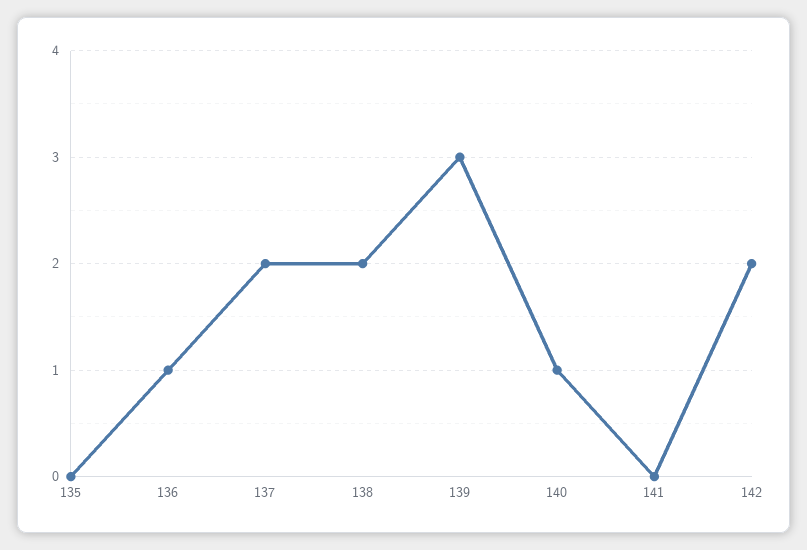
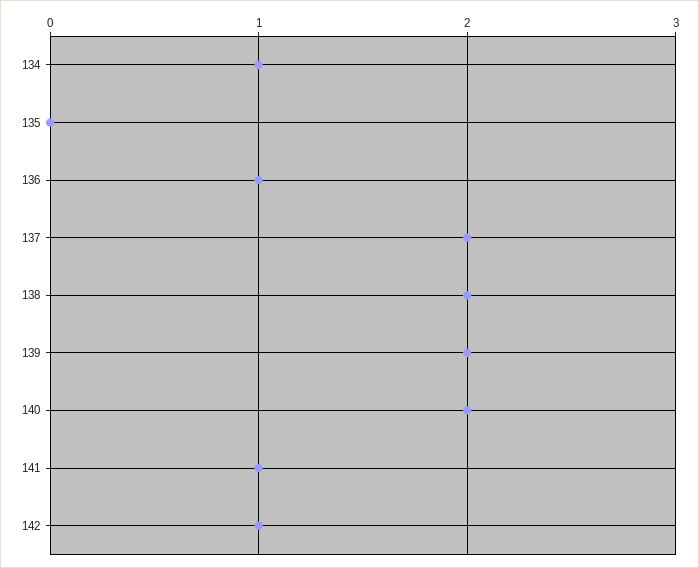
139: 3 -> 2
140: 1 -> 2
141: 0 -> 1
142: 2 -> 1
134: none -> 1

